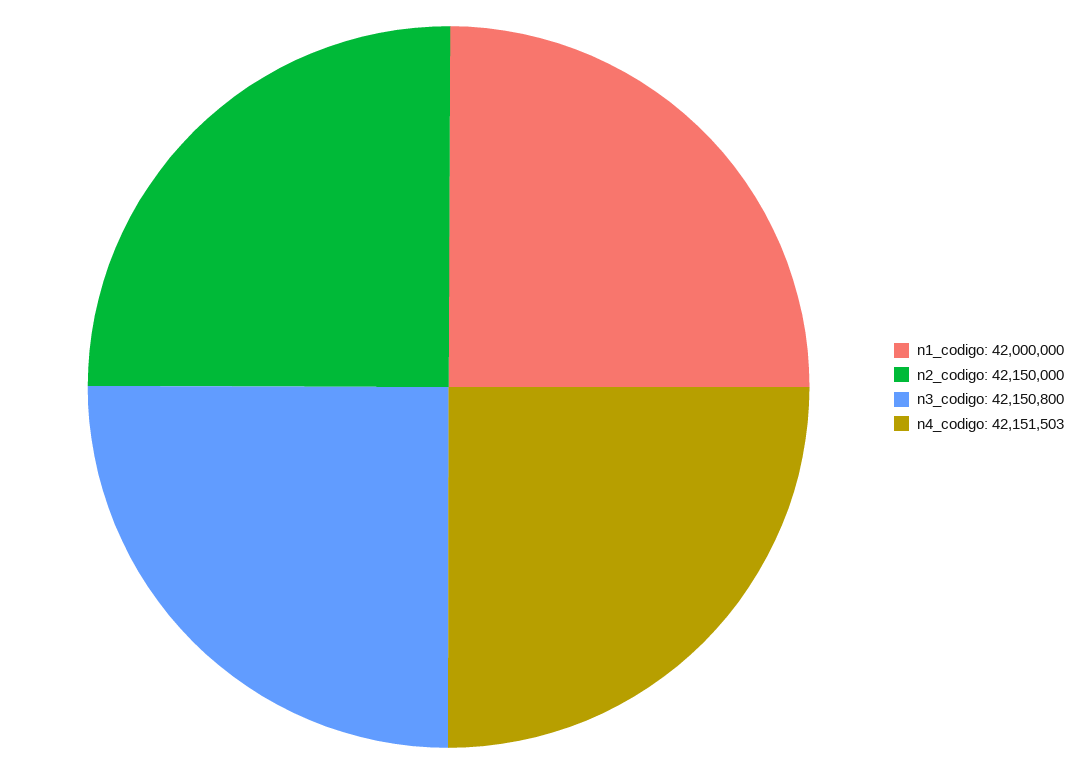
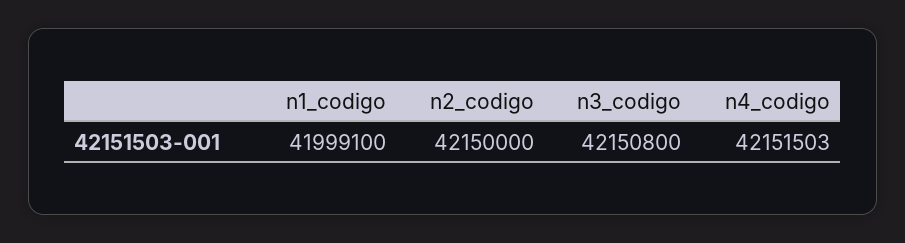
n1_codigo: 42000000 -> 41999100

